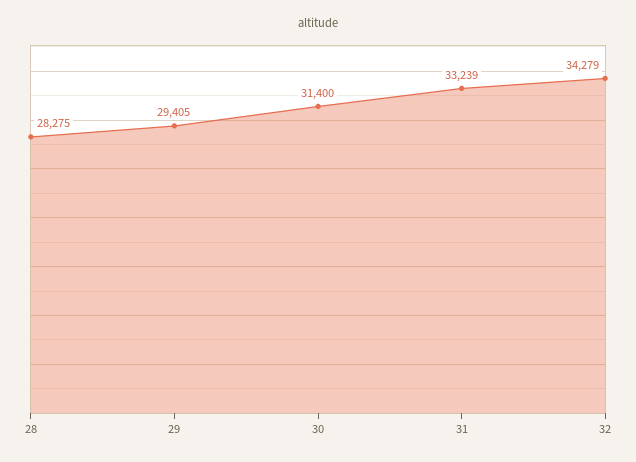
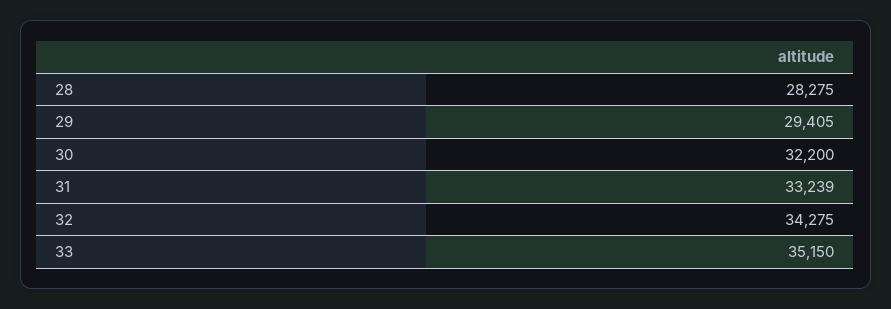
30: 31400 -> 32200
32: 34279 -> 34275
33: none -> 35150

